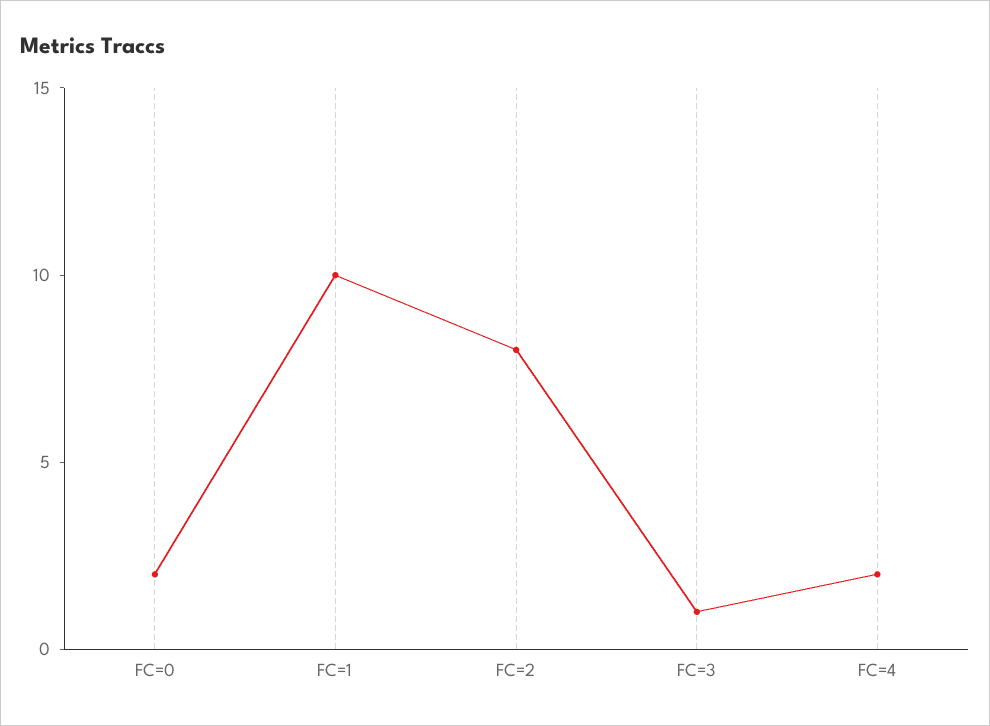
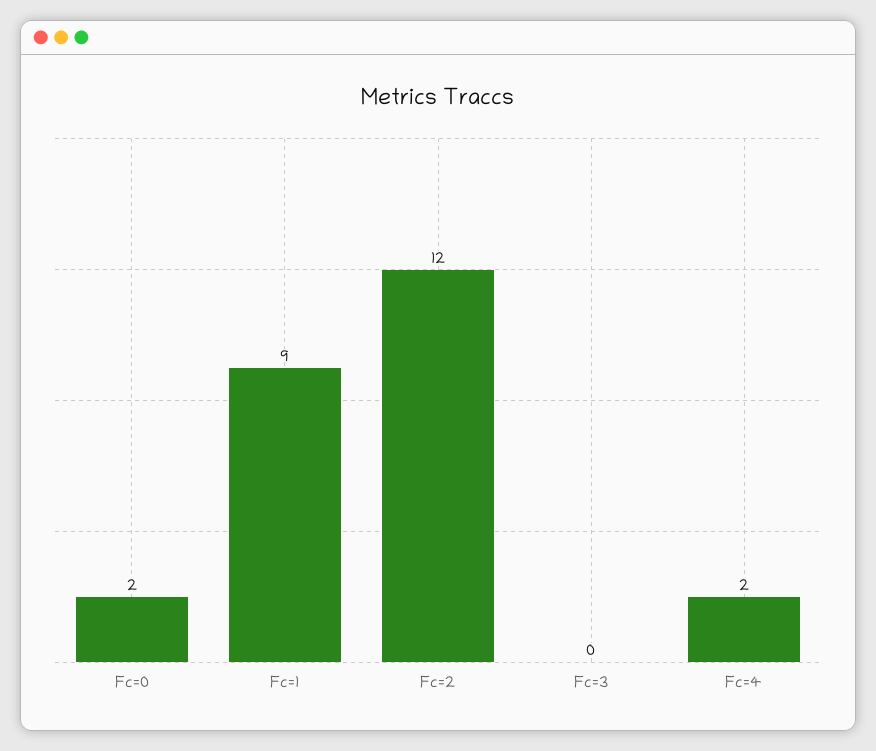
FC=1: 10 -> 9
FC=2: 8 -> 12
FC=3: 1 -> 0

